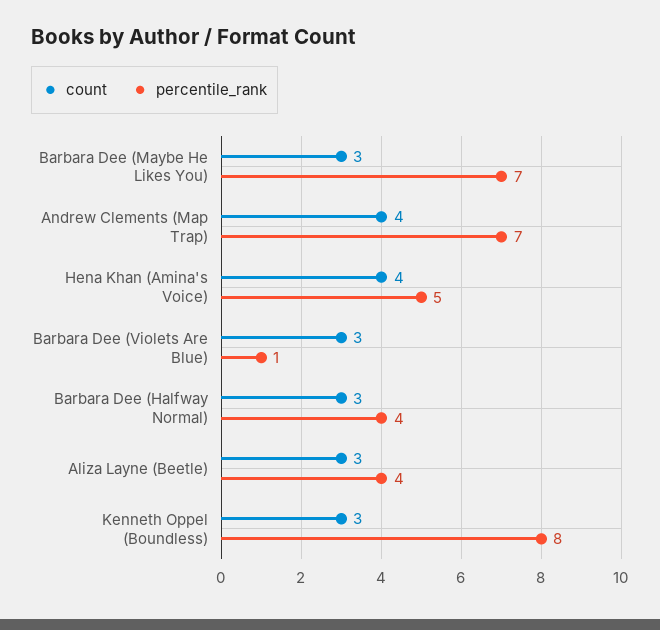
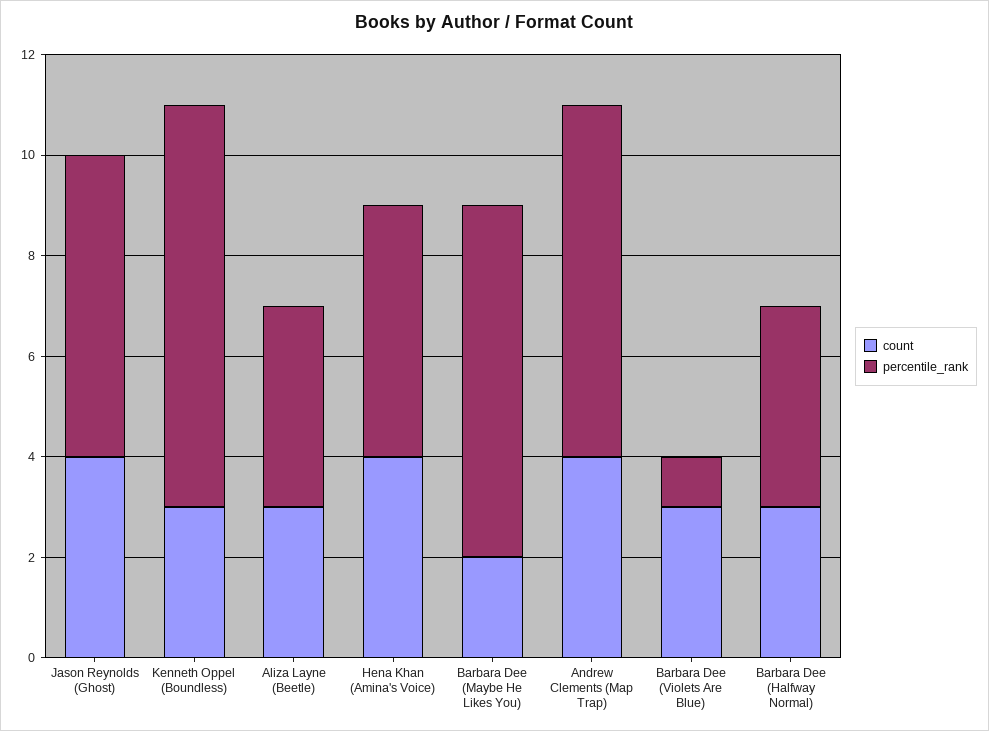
count, Barbara Dee (Maybe He Likes You): 3 -> 2
count, Jason Reynolds (Ghost): none -> 4
percentile_rank, Jason Reynolds (Ghost): none -> 6

